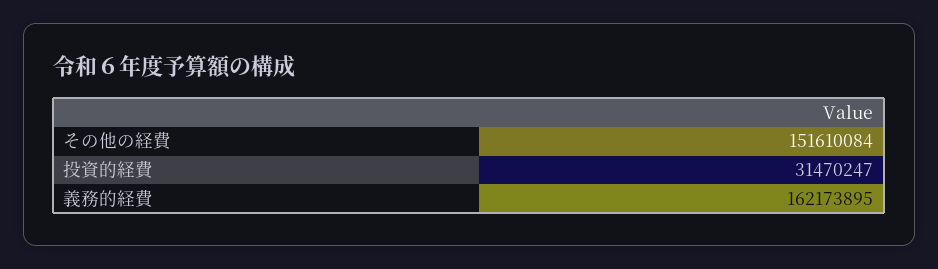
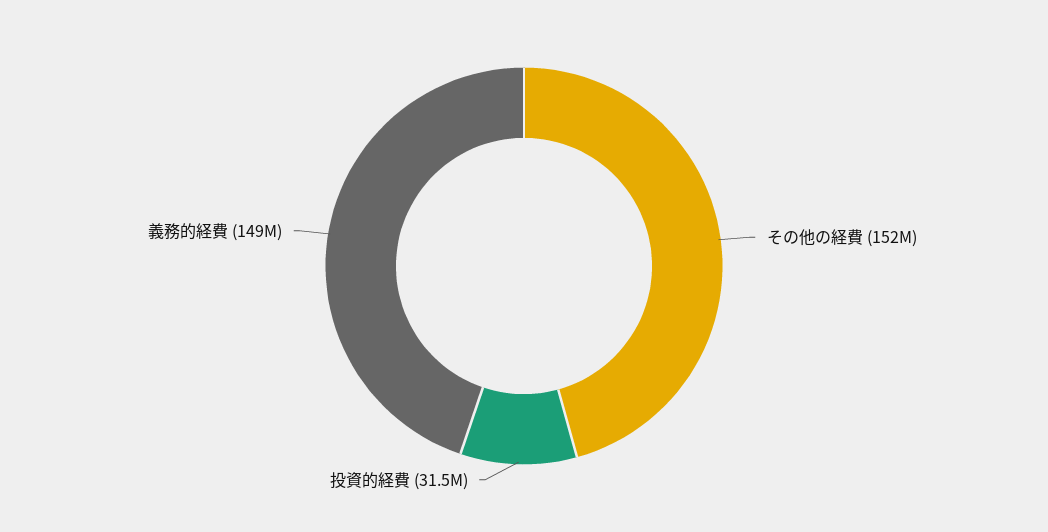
義務的経費: 162173895 -> 149000000

